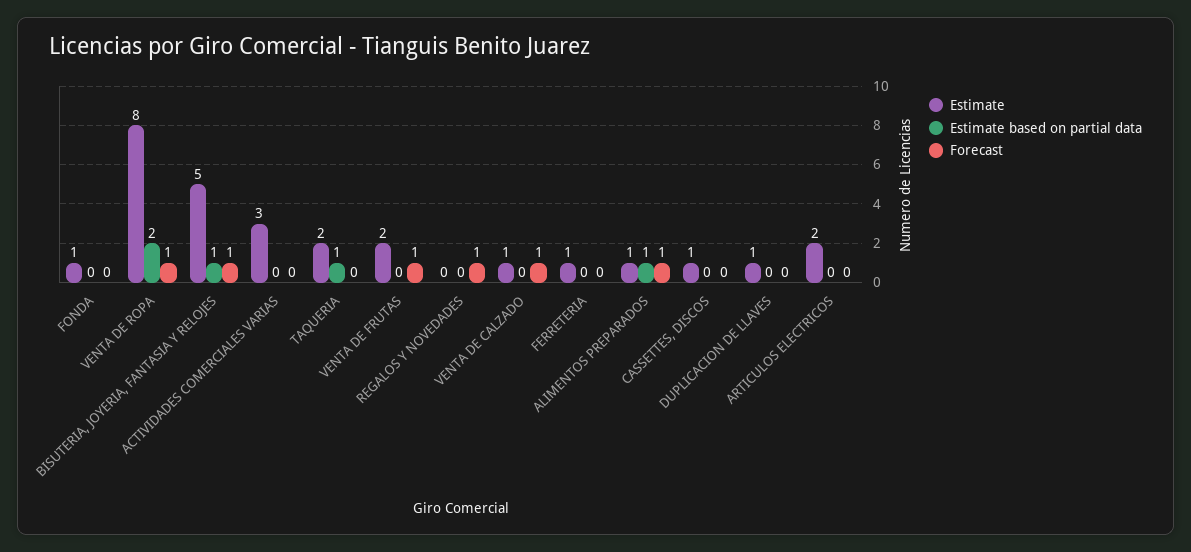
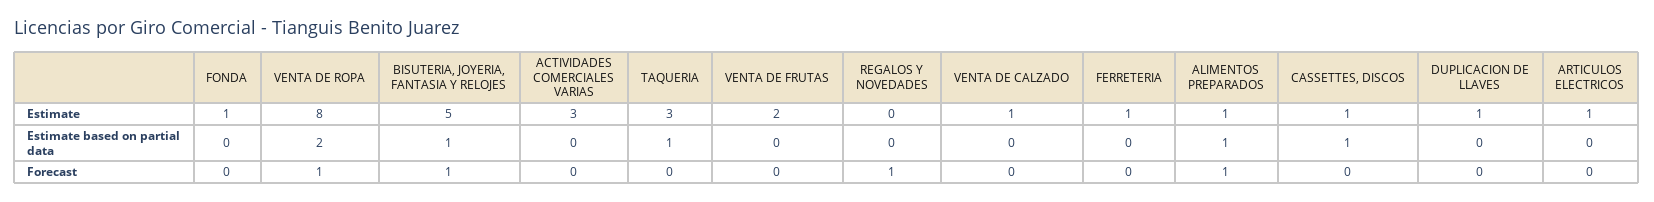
Estimate, TAQUERIA: 2 -> 3
Forecast, VENTA DE FRUTAS: 1 -> 0
Forecast, VENTA DE CALZADO: 1 -> 0
Estimate based on partial data, CASSETTES, DISCOS: 0 -> 1
Estimate, ARTICULOS ELECTRICOS: 2 -> 1

